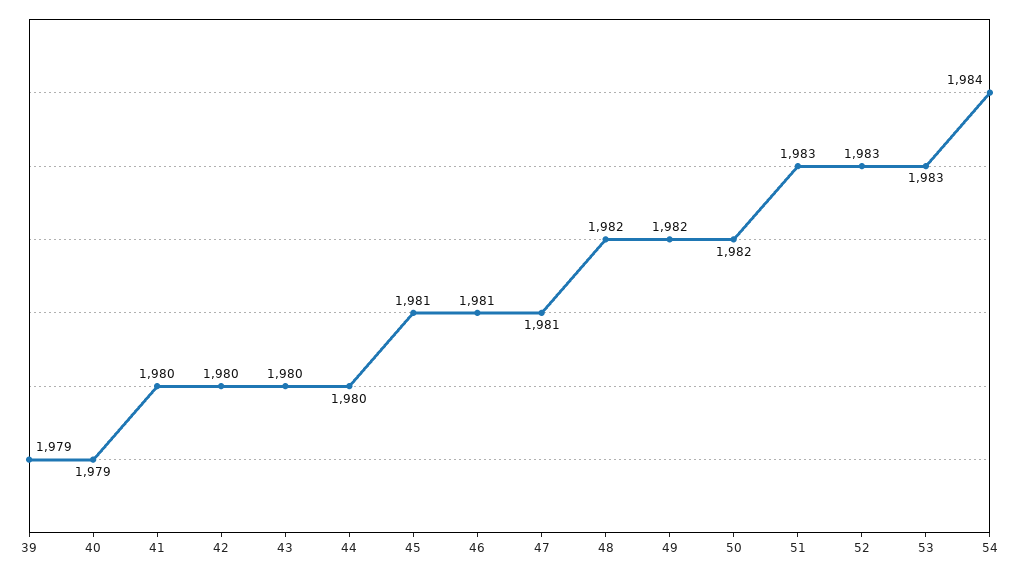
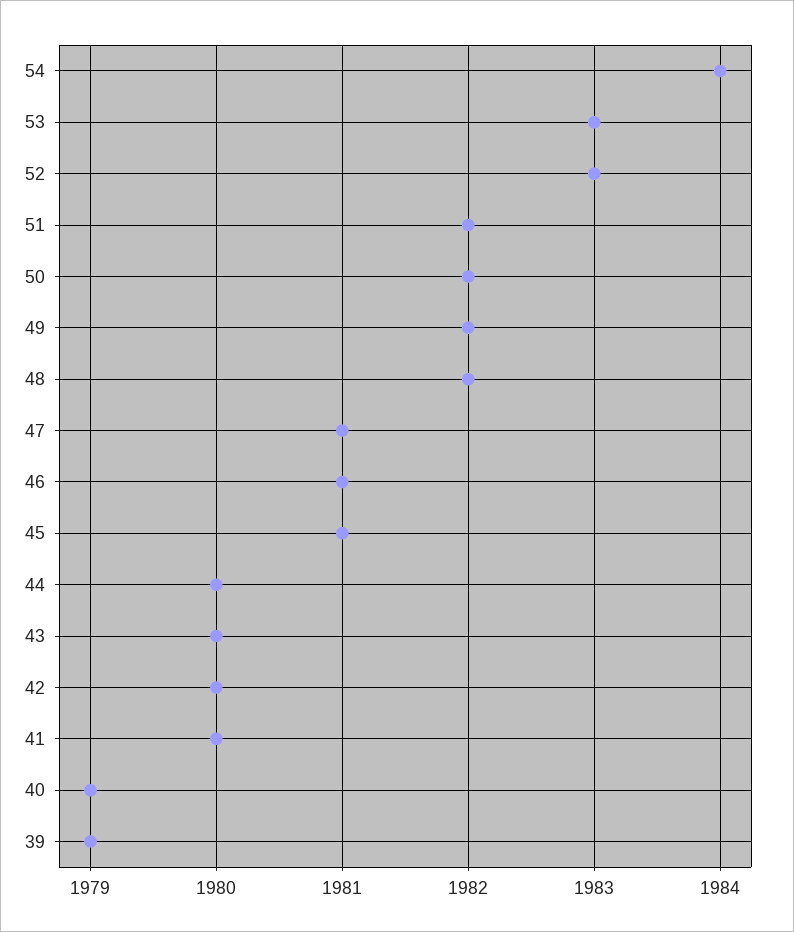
51: 1983 -> 1982

